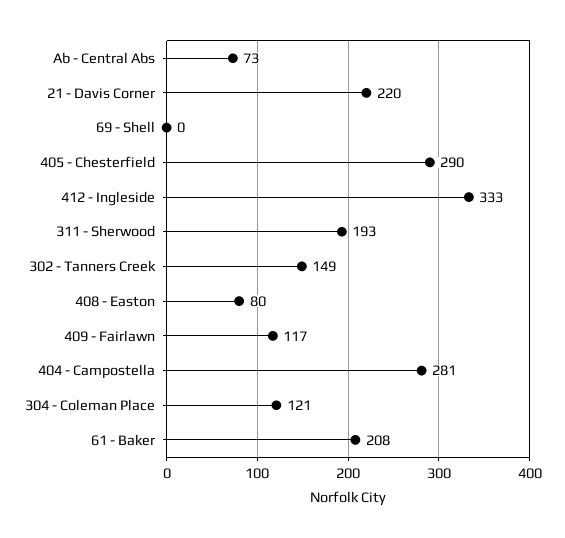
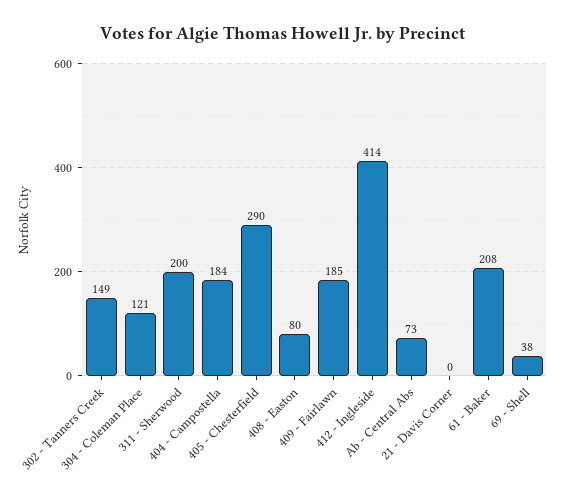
21 - Davis Corner: 220 -> 0
69 - Shell: 0 -> 38
412 - Ingleside: 333 -> 414
311 - Sherwood: 193 -> 200
409 - Fairlawn: 117 -> 185
404 - Campostella: 281 -> 184

